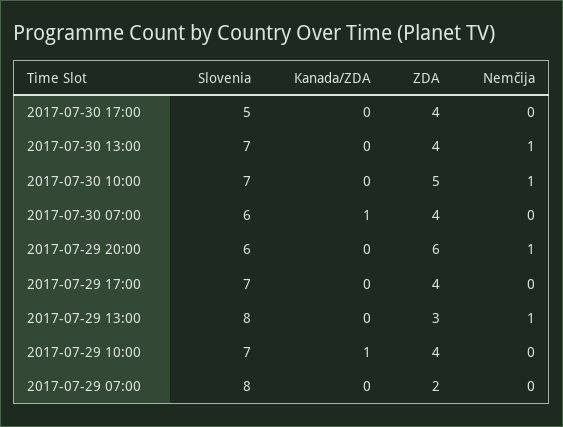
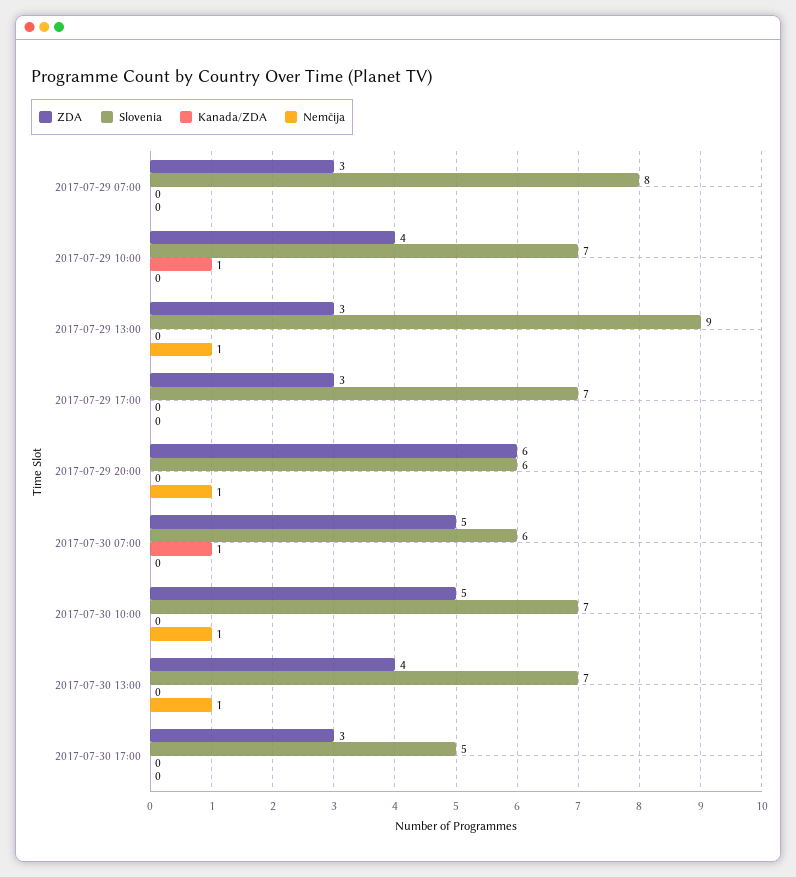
ZDA, 2017-07-30 17:00: 4 -> 3
ZDA, 2017-07-30 07:00: 4 -> 5
ZDA, 2017-07-29 17:00: 4 -> 3
Slovenia, 2017-07-29 13:00: 8 -> 9
ZDA, 2017-07-29 07:00: 2 -> 3

